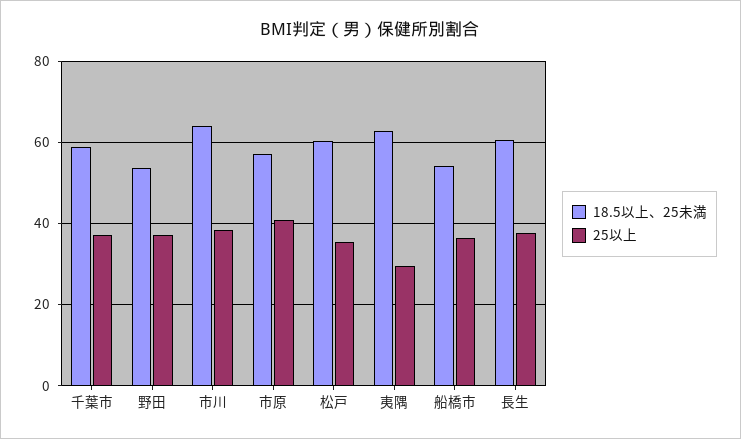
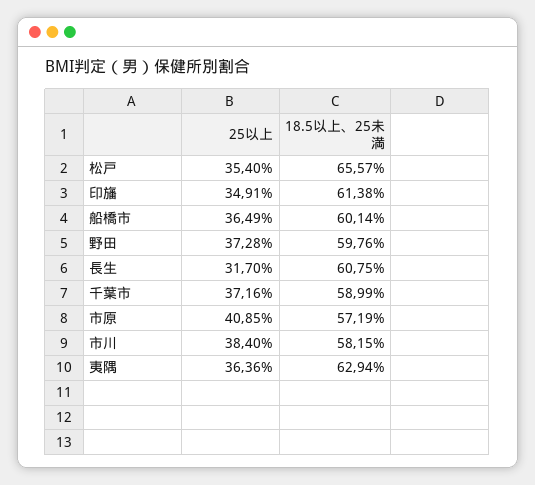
18.5以上、25未満, 野田: 54 -> 59.76
18.5以上、25未満, 市川: 64 -> 58.15
18.5以上、25未満, 松戸: 60 -> 65.57
25以上, 夷隅: 30 -> 36.36
18.5以上、25未満, 船橋市: 54 -> 60.14
25以上, 長生: 38 -> 31.7
25以上, 印旛: none -> 34.91
18.5以上、25未満, 印旛: none -> 61.38

